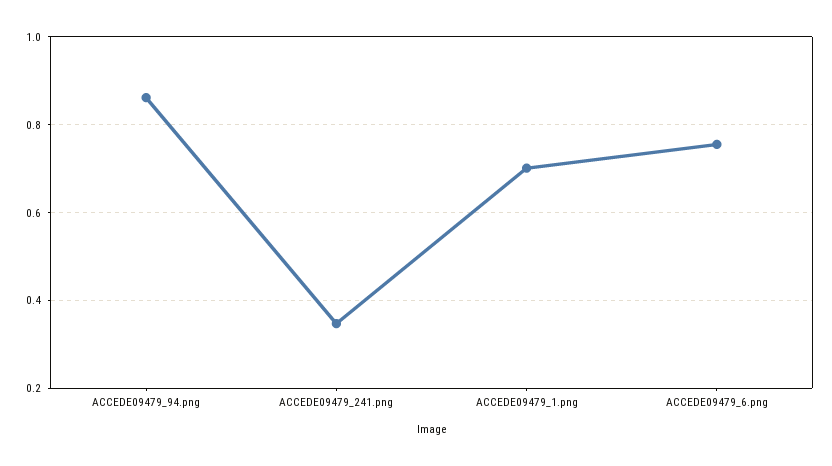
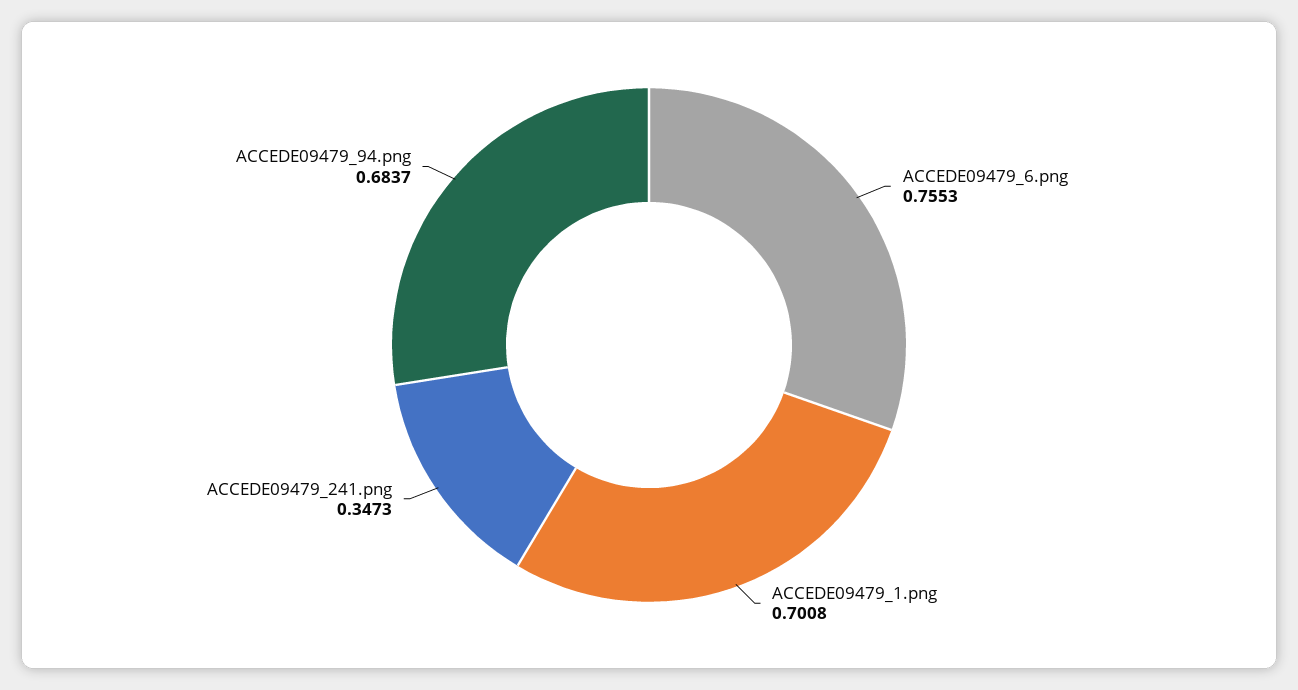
ACCEDE09479_94.png: 0.86 -> 0.6837

